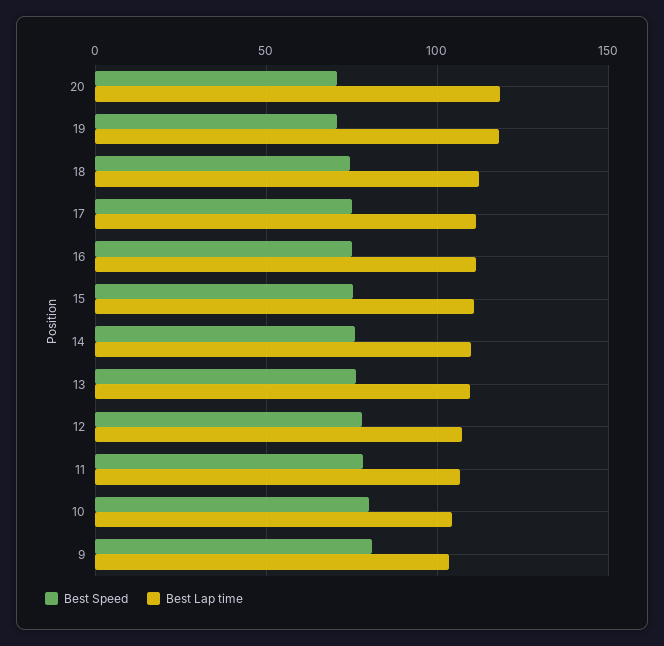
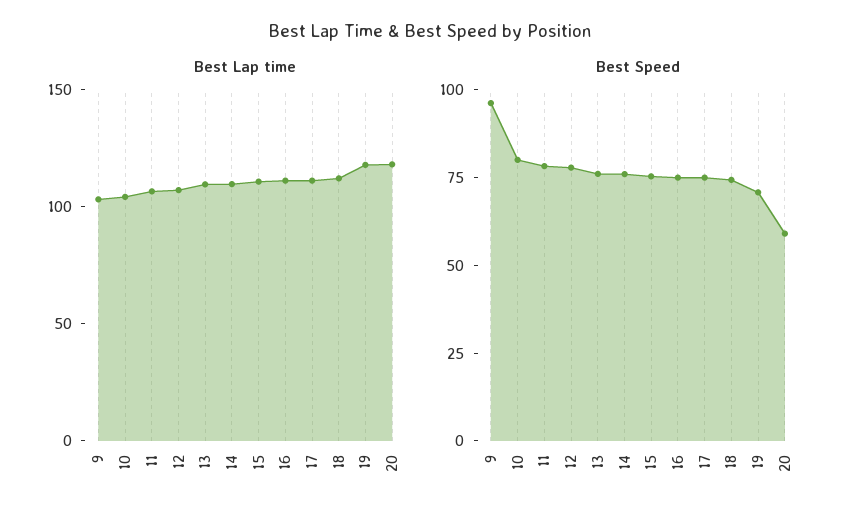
Best Speed, 20: 70 -> 60
Best Speed, 9: 80 -> 95

